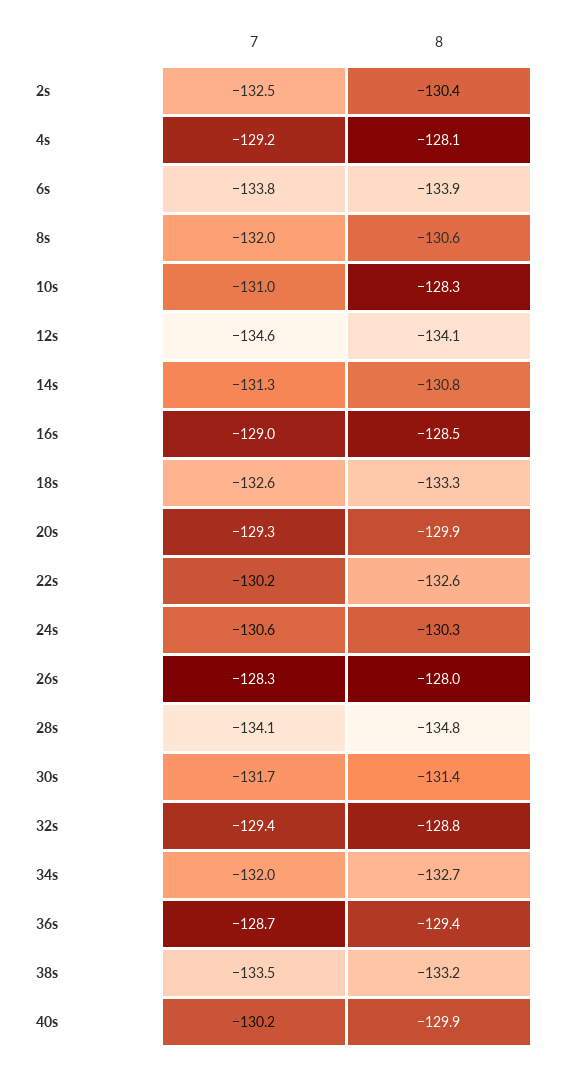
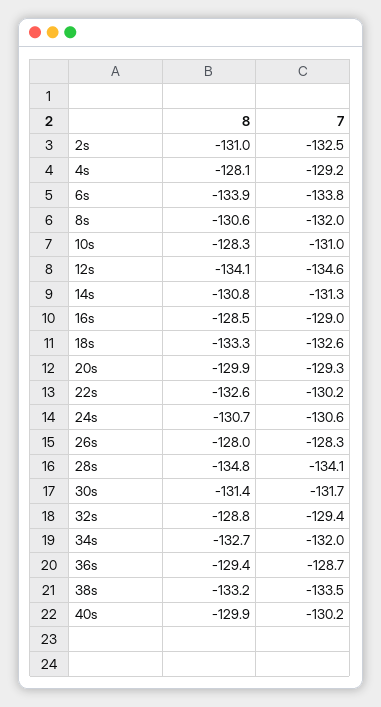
8, 2s: -130.4 -> -131
8, 24s: -130.3 -> -130.7

